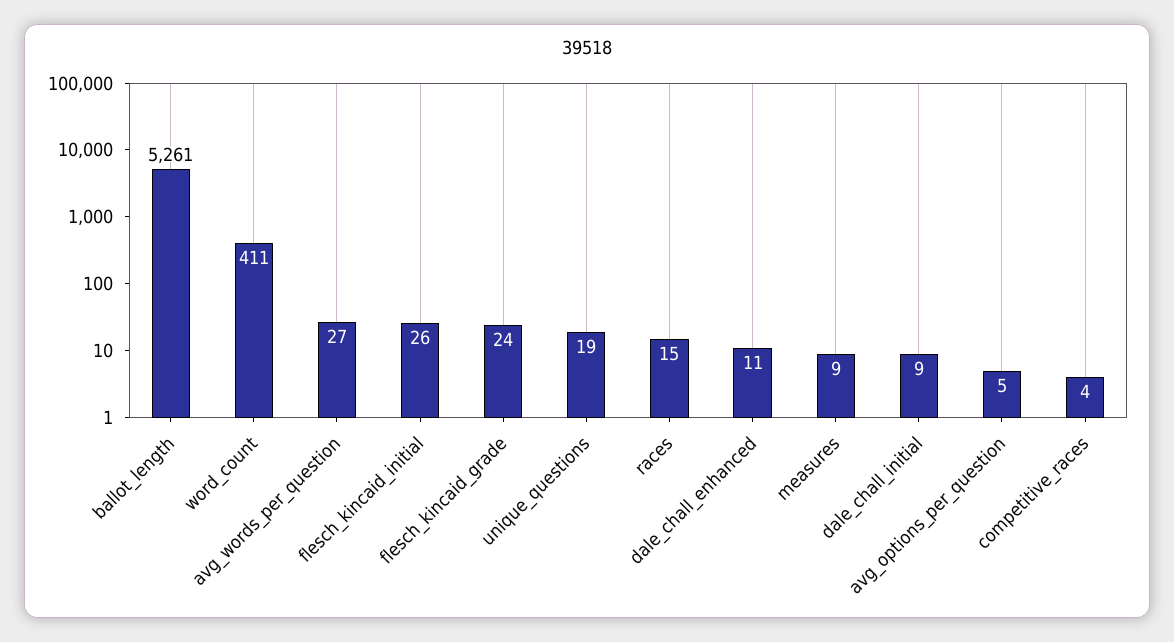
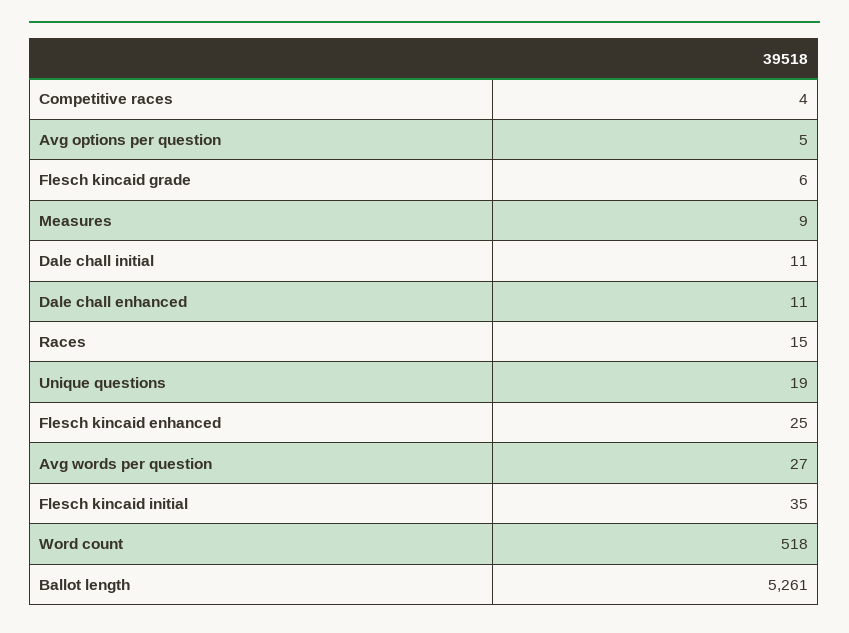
word_count: 411 -> 518
flesch_kincaid_initial: 26 -> 35
flesch_kincaid_grade: 24 -> 6
dale_chall_initial: 9 -> 11
Flesch kincaid enhanced: none -> 25

